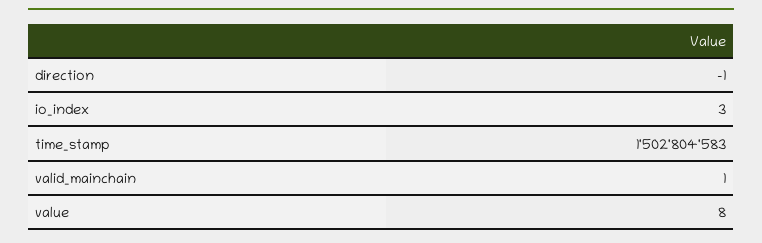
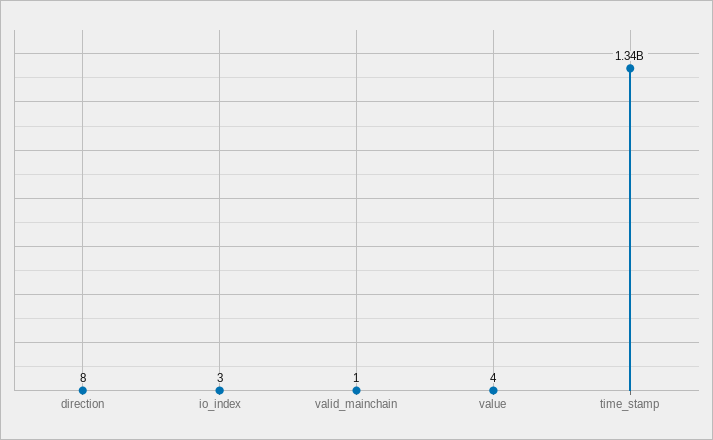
direction: -1 -> 8
time_stamp: 1502804583 -> 1340000000
value: 8 -> 4

